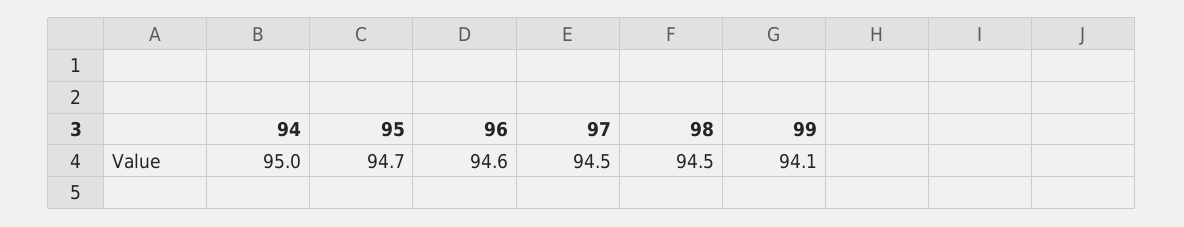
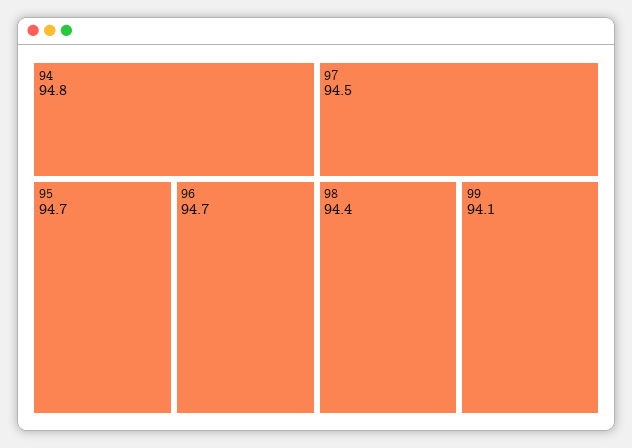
94: 95 -> 94.8
96: 94.6 -> 94.7
98: 94.5 -> 94.4

